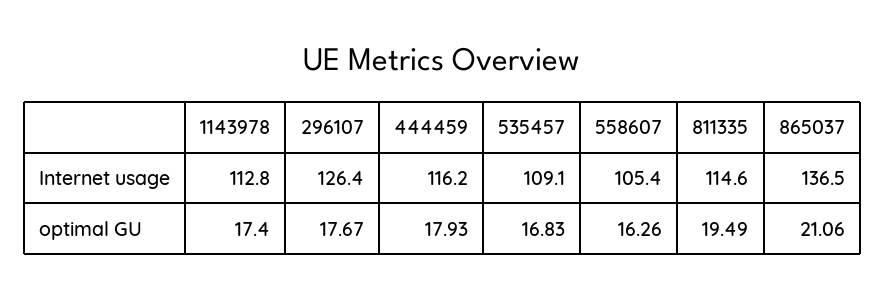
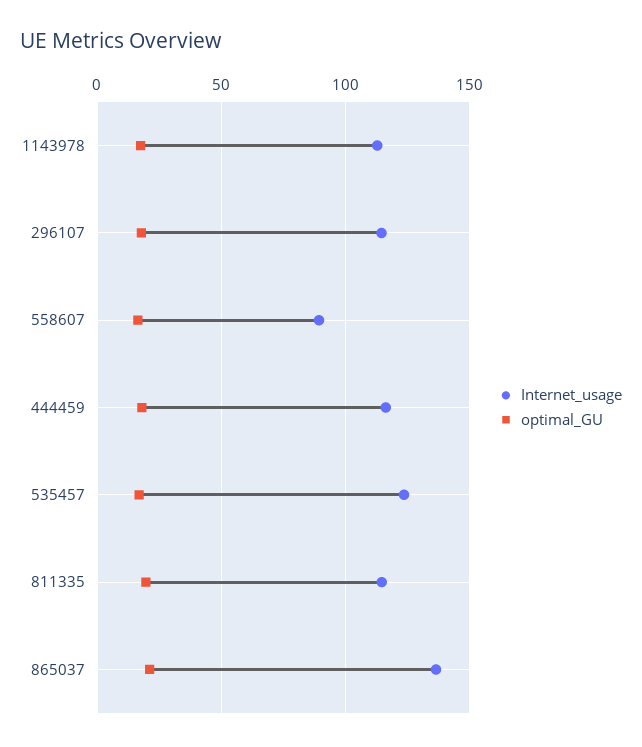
Internet usage, 296107: 126.4 -> 115
Internet usage, 535457: 109.1 -> 125
Internet usage, 558607: 105.4 -> 90

